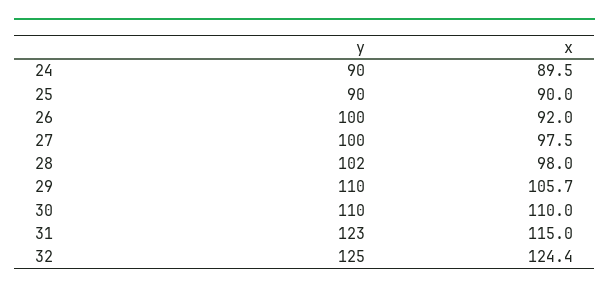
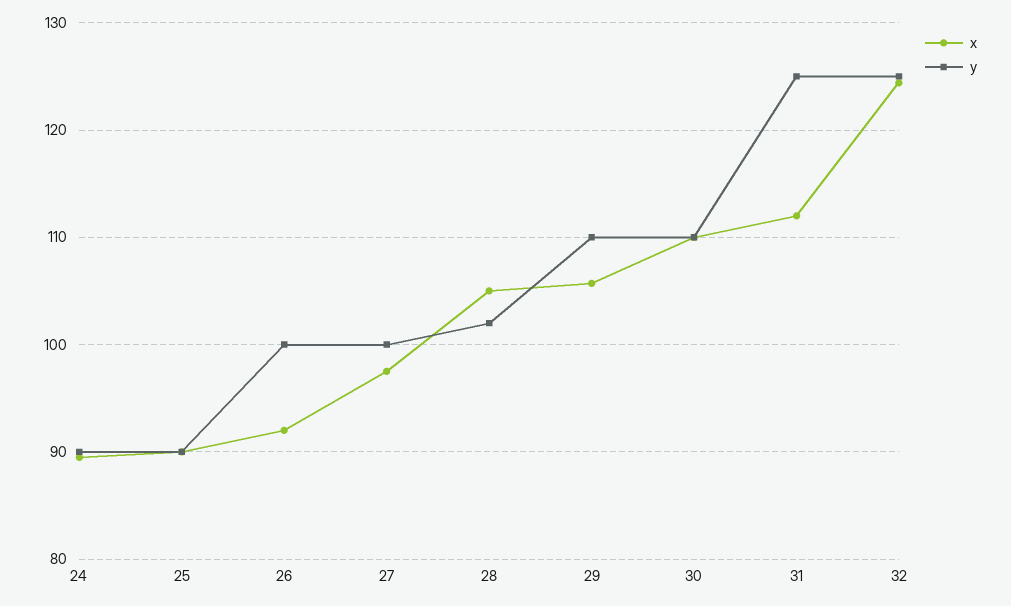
x, 28: 98 -> 105
y, 31: 123 -> 125
x, 31: 115 -> 112

